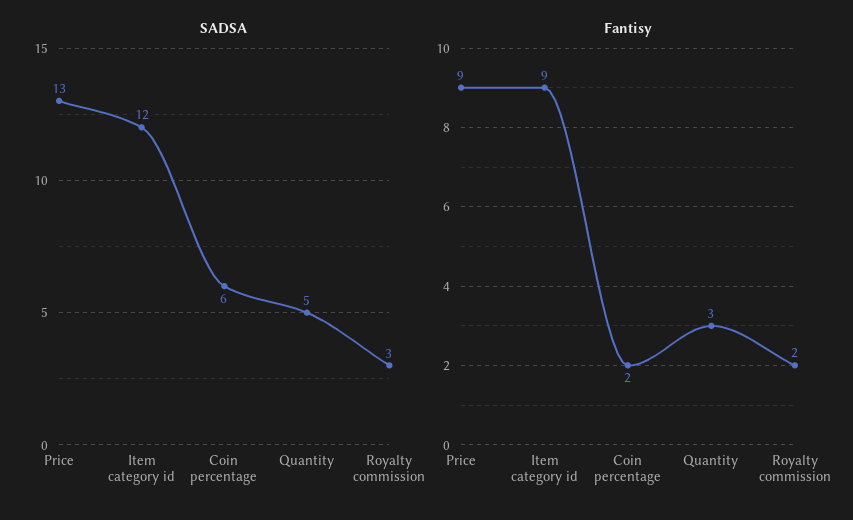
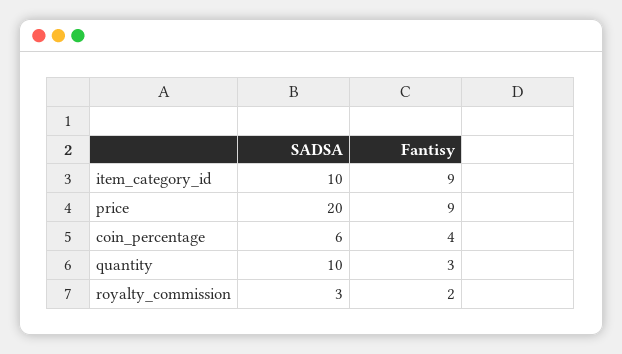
SADSA, Price: 13 -> 20
SADSA, Item category id: 12 -> 10
SADSA, Quantity: 5 -> 10
Fantisy, Coin percentage: 2 -> 4

